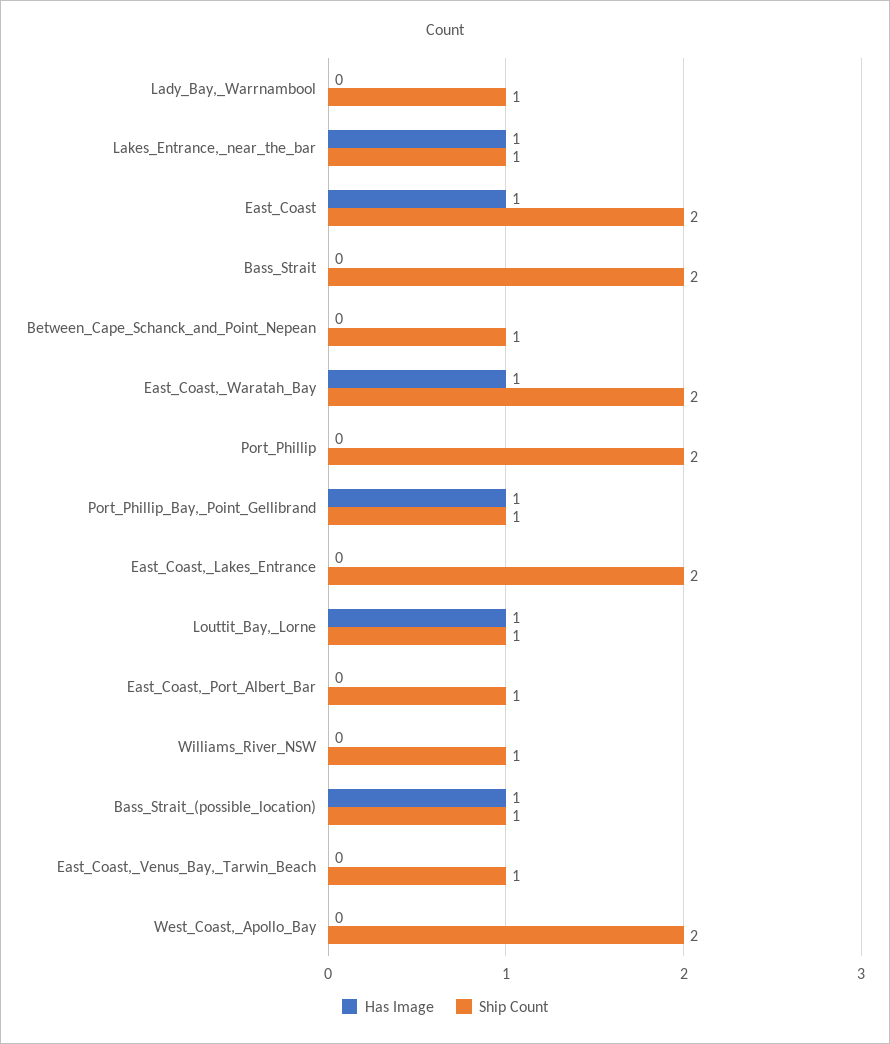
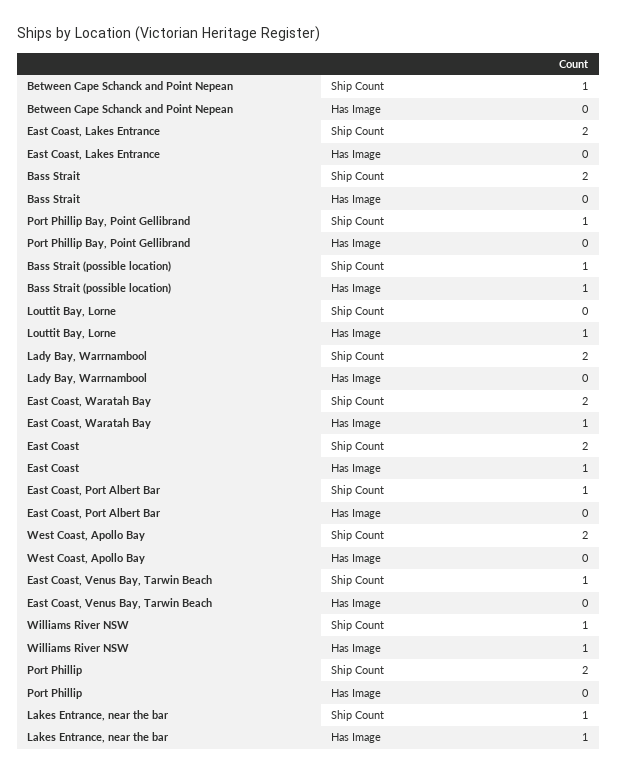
Ship Count, Lady_Bay,_Warrnambool: 1 -> 2
Has Image, Port_Phillip_Bay,_Point_Gellibrand: 1 -> 0
Ship Count, Louttit_Bay,_Lorne: 1 -> 0
Has Image, Williams_River_NSW: 0 -> 1

